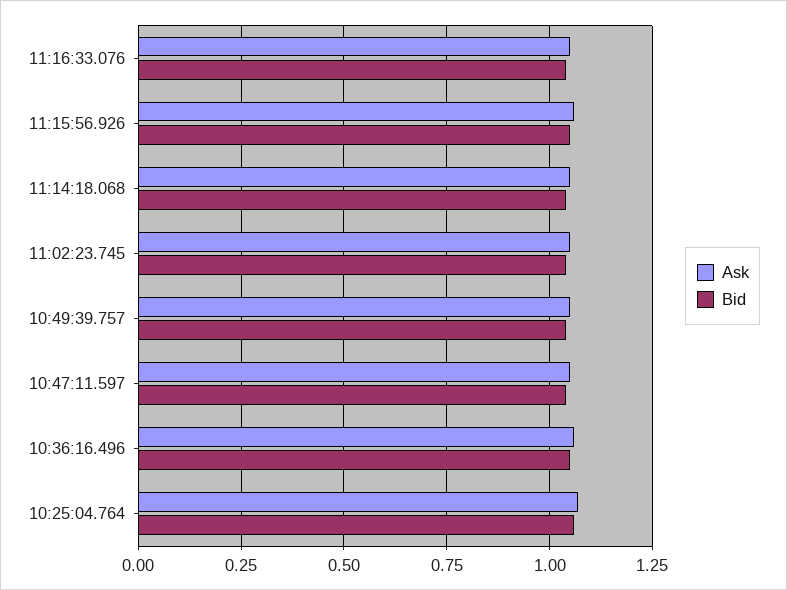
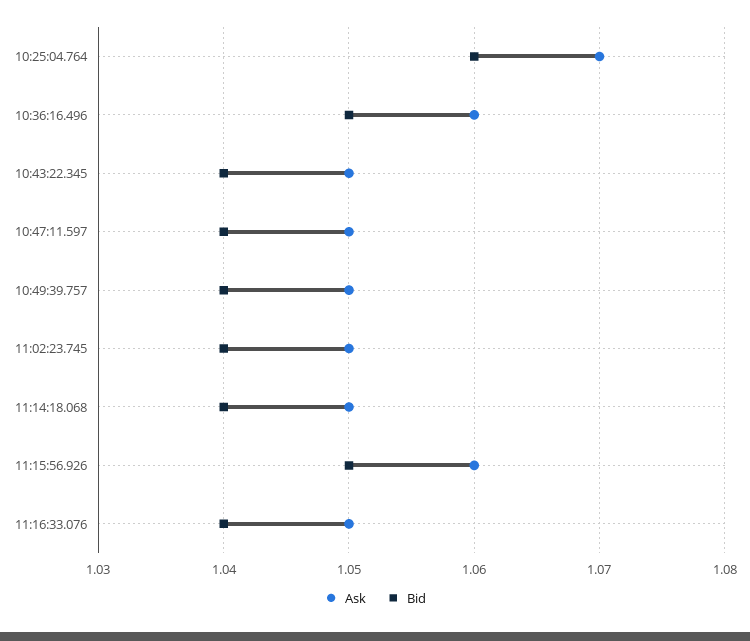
Ask, 10:43:22.345: none -> 1.05
Bid, 10:43:22.345: none -> 1.04

